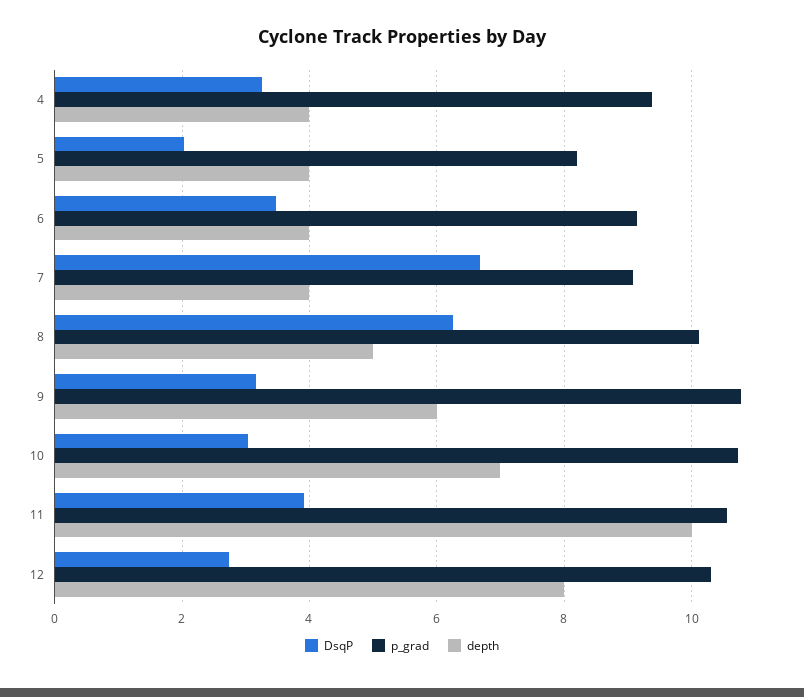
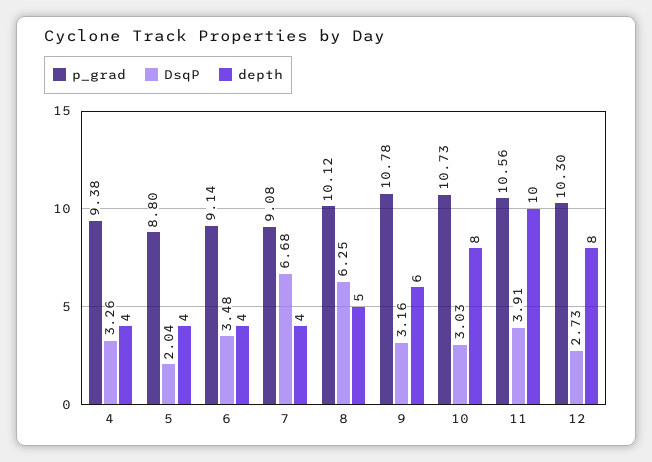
p_grad, 5: 8.2 -> 8.8
depth, 10: 7 -> 8

